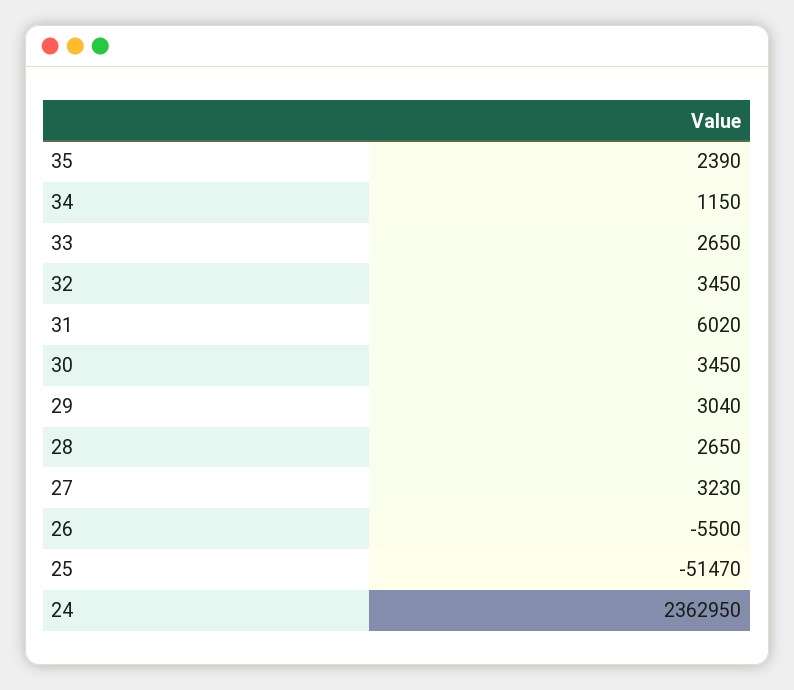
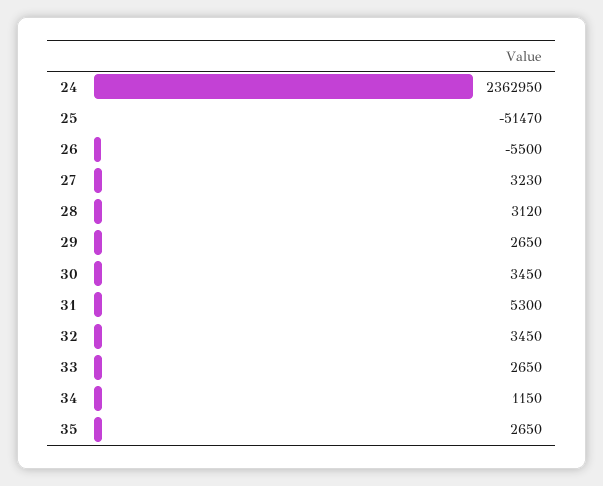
35: 2390 -> 2650
31: 6020 -> 5300
29: 3040 -> 2650
28: 2650 -> 3120

